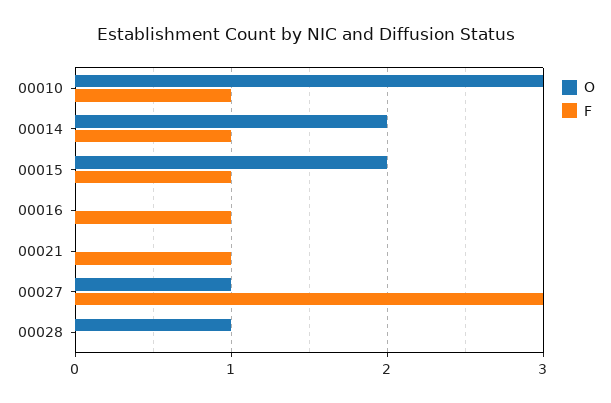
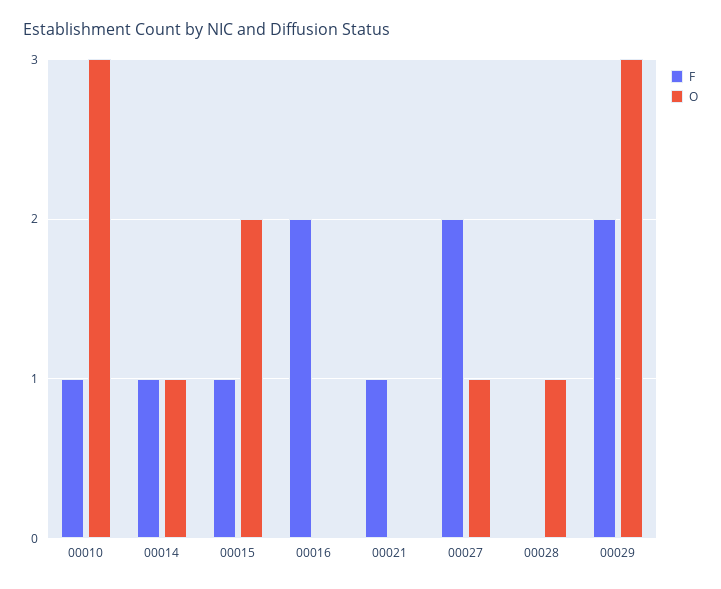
O, 00014: 2 -> 1
F, 00016: 1 -> 2
F, 00027: 3 -> 2
F, 00029: none -> 2
O, 00029: none -> 3

